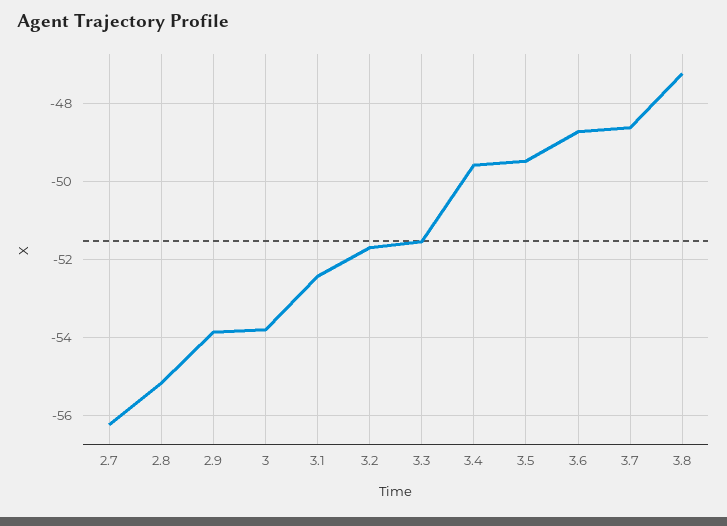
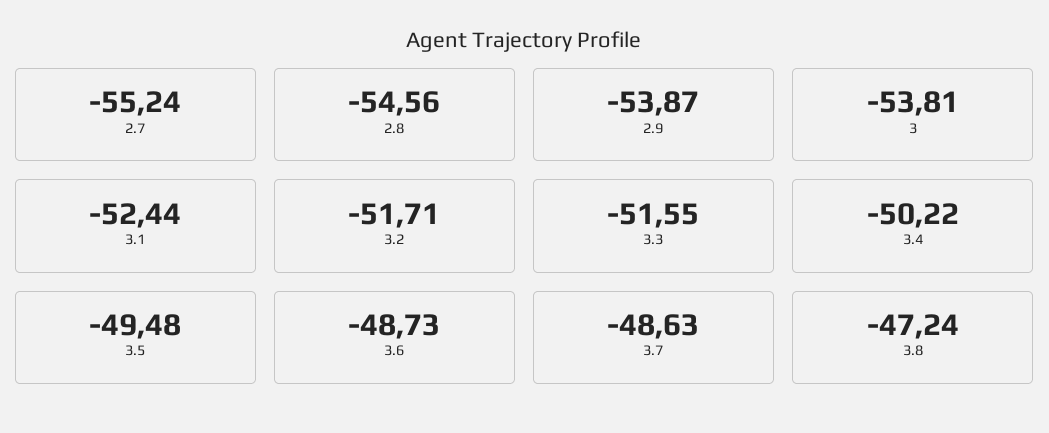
2.7: -56.2 -> -55.24
2.8: -55.2 -> -54.56
3.4: -49.6 -> -50.22

